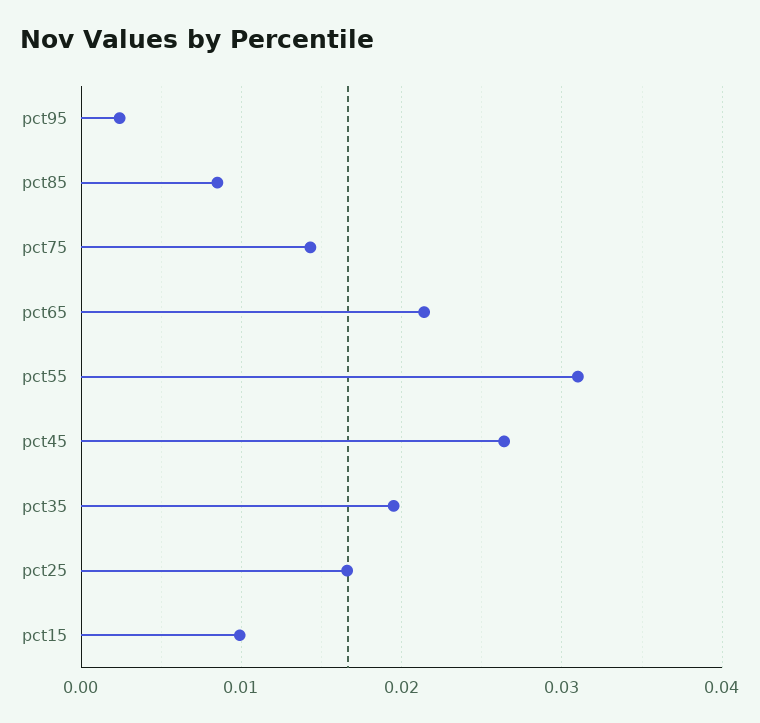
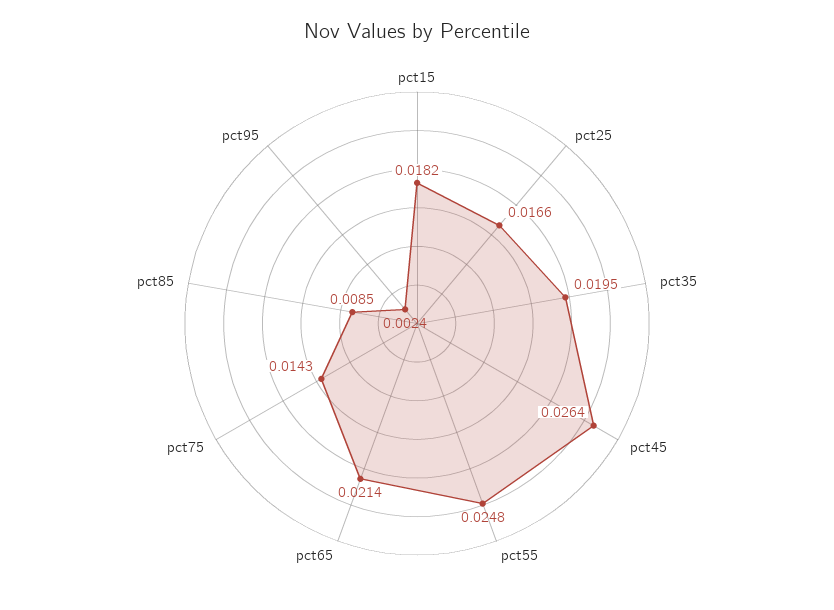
pct55: 0.031 -> 0.0248
pct15: 0.01 -> 0.0182

